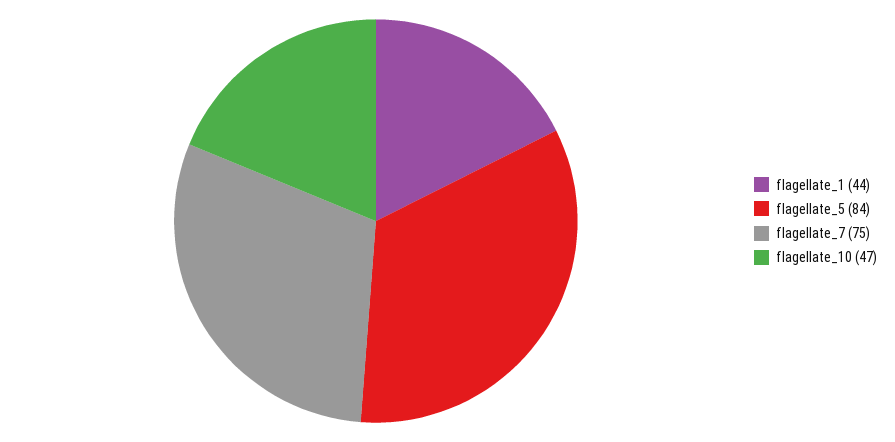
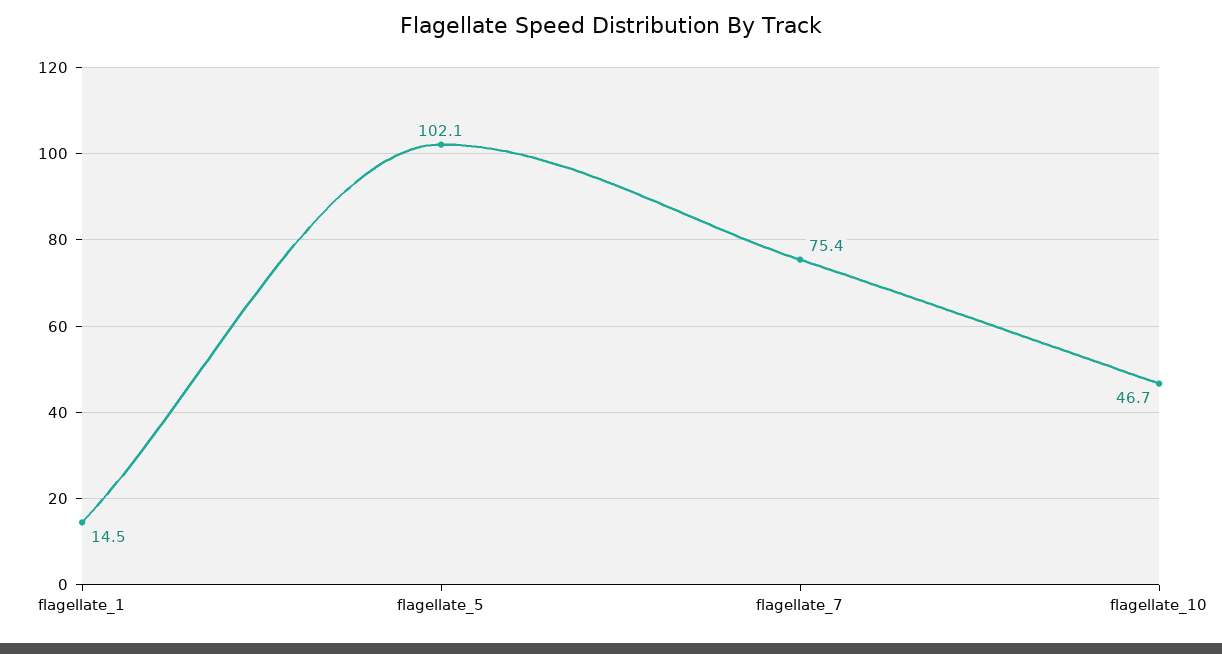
flagellate_1: 44 -> 14.5
flagellate_5: 84 -> 102.1

